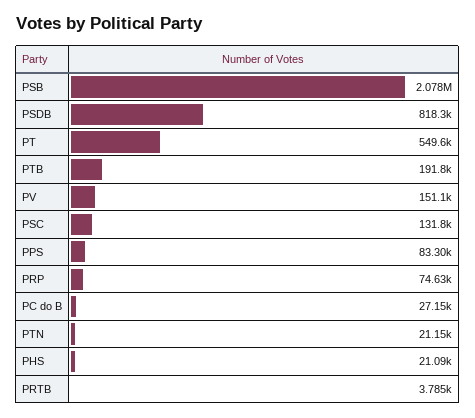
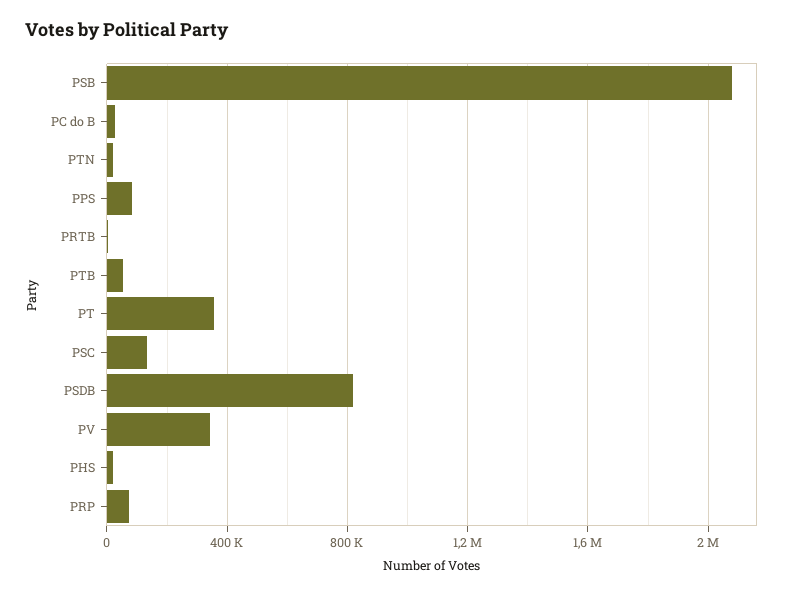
PT: 549600 -> 350000
PTB: 191800 -> 50000
PV: 151100 -> 350000

